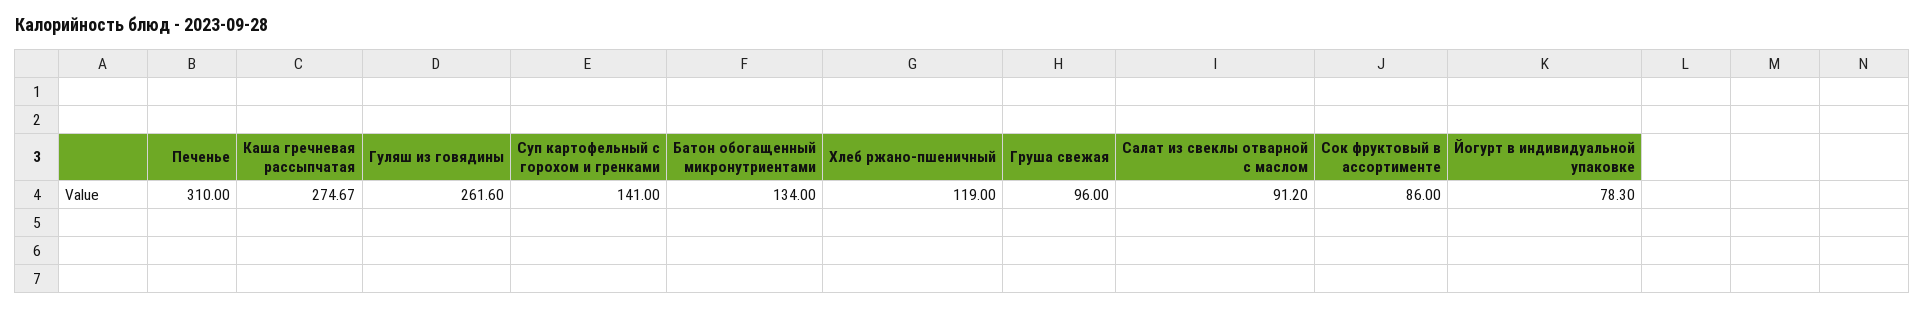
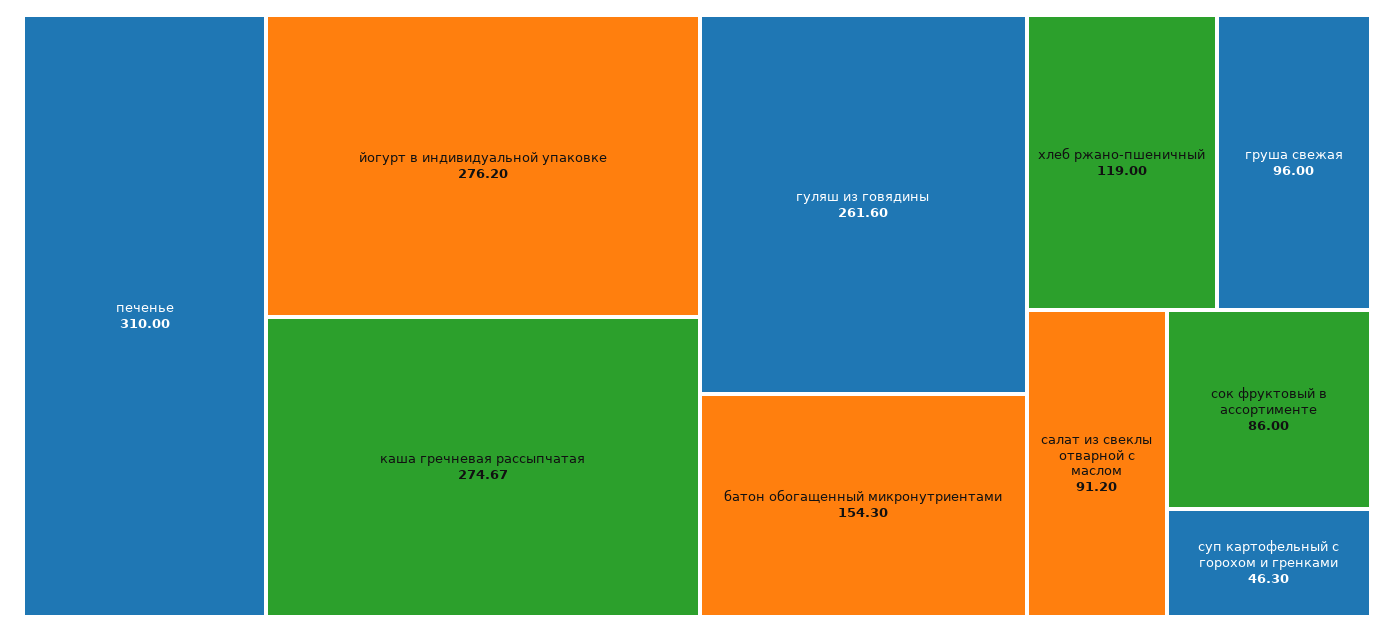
Суп картофельный с горохом и гренками: 141 -> 46.3
Батон обогащенный микронутриентами: 134 -> 154.3
Йогурт в индивидуальной упаковке: 78.3 -> 276.2

